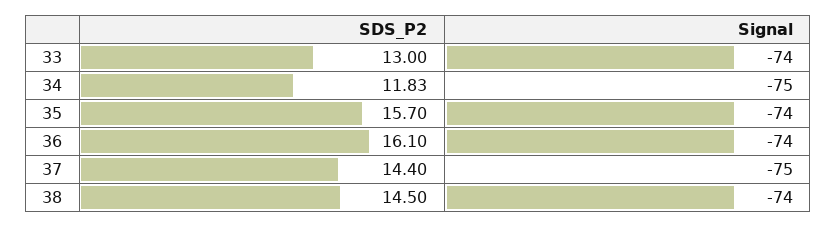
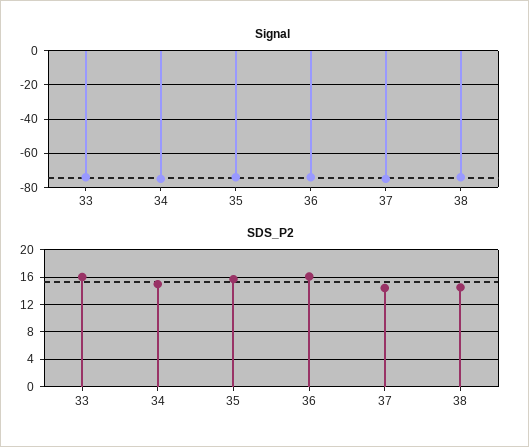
SDS_P2, 33: 13 -> 16
SDS_P2, 34: 11.83 -> 15

